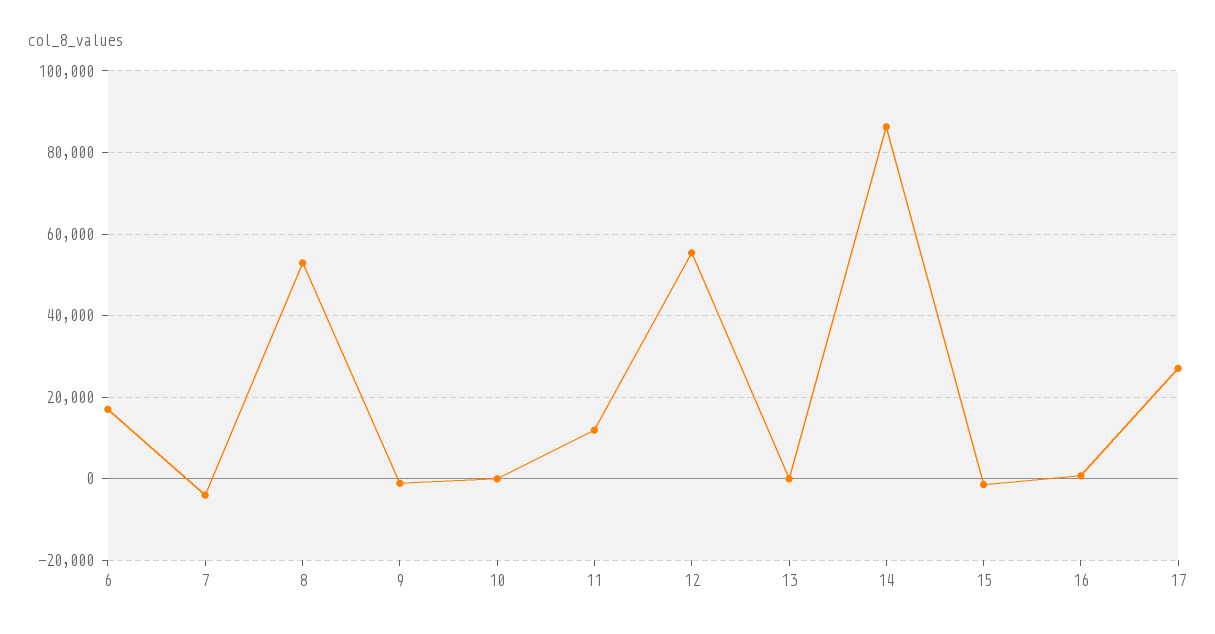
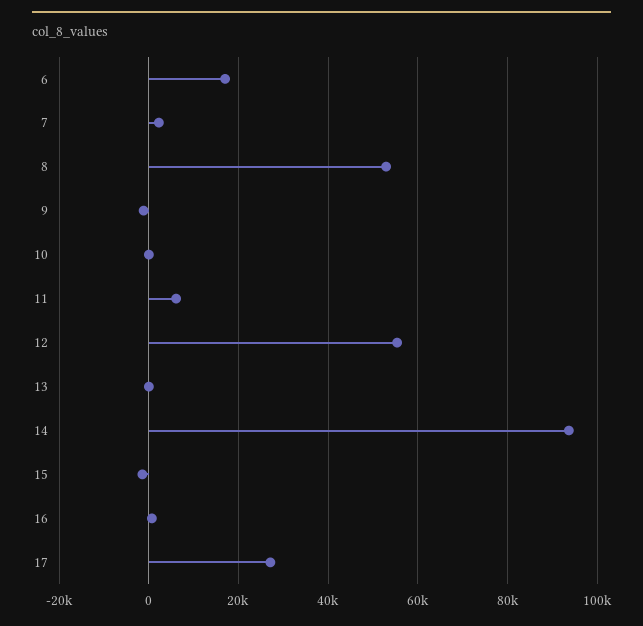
7: -4000 -> 2000
11: 12000 -> 6000
14: 86000 -> 94000

